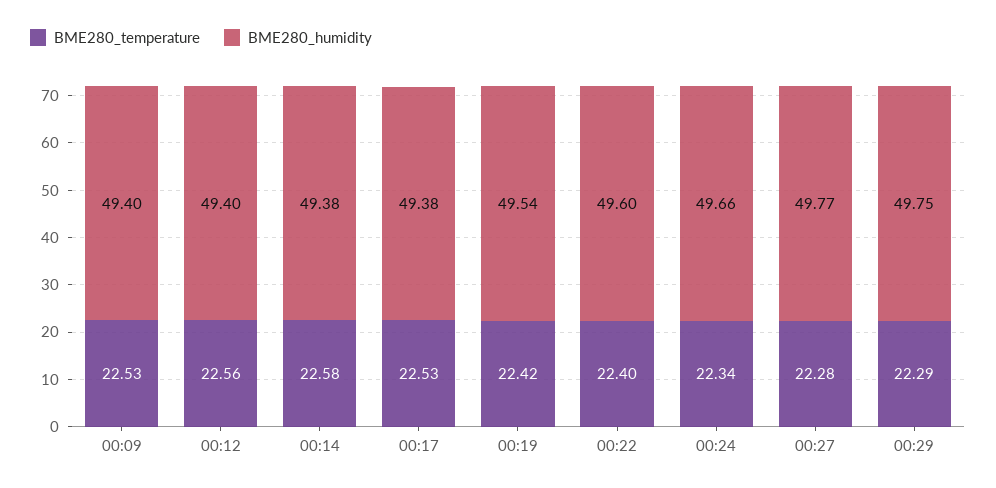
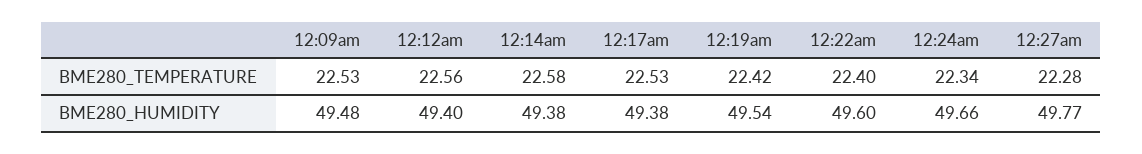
BME280_humidity, 00:09: 49.4 -> 49.48
BME280_temperature, 00:29: 22.29 -> none
BME280_humidity, 00:29: 49.75 -> none

